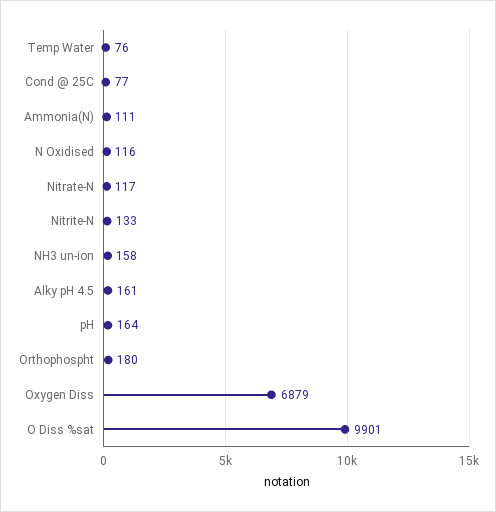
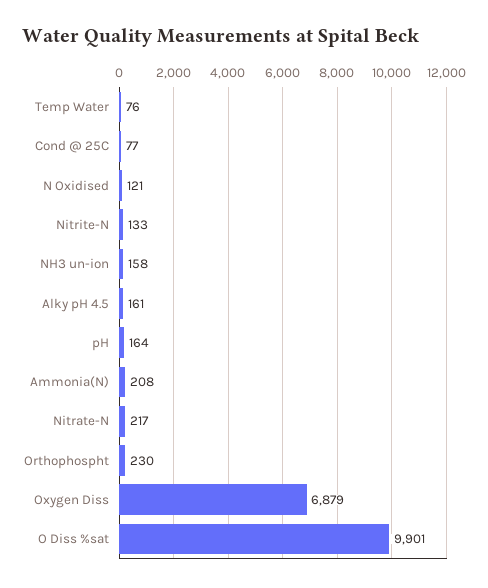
Ammonia(N): 111 -> 208
N Oxidised: 116 -> 121
Nitrate-N: 117 -> 217
Orthophospht: 180 -> 230

